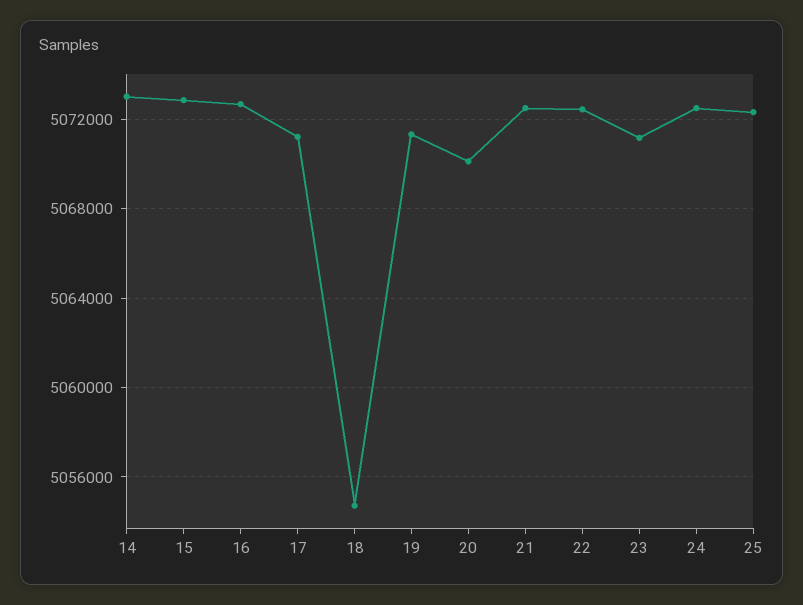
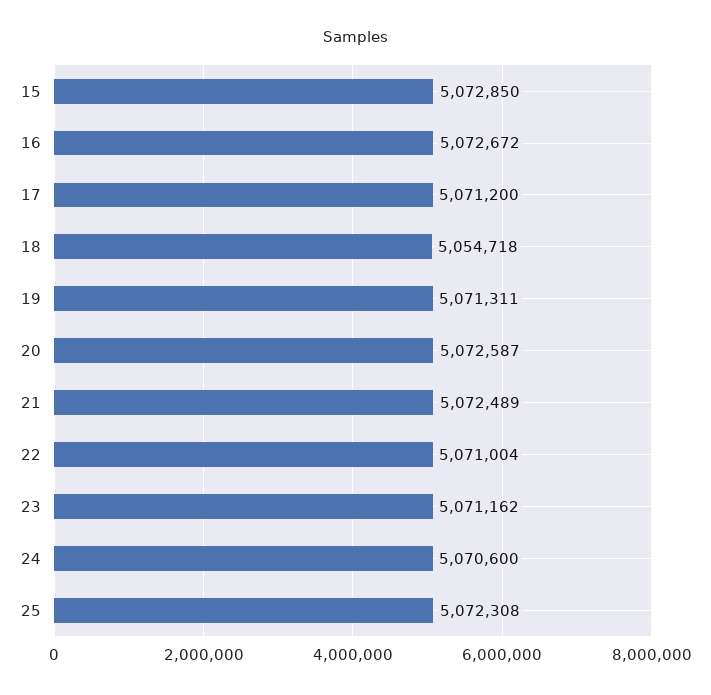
14: 5073000 -> none
20: 5070000 -> 5072587
22: 5072500 -> 5071004
24: 5072500 -> 5070600

